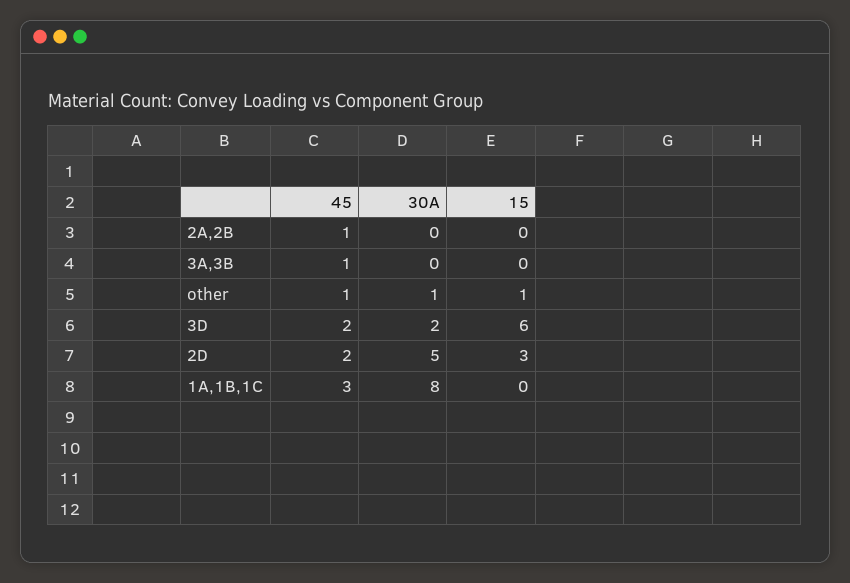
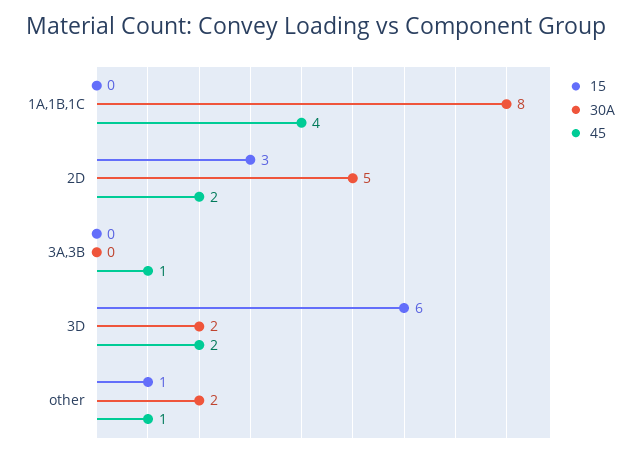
45, 2A,2B: 1 -> none
30A, 2A,2B: 0 -> none
15, 2A,2B: 0 -> none
30A, other: 1 -> 2
45, 1A,1B,1C: 3 -> 4

